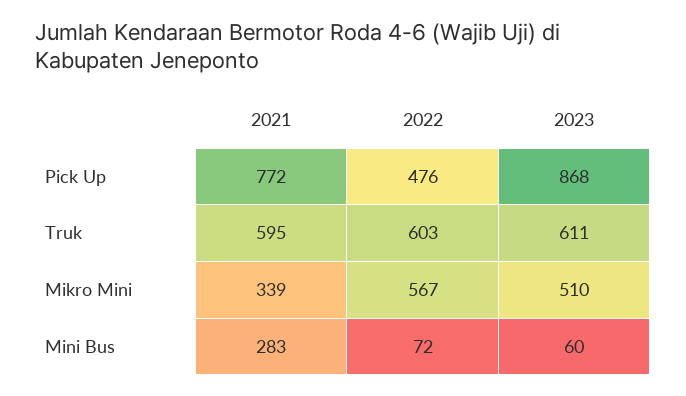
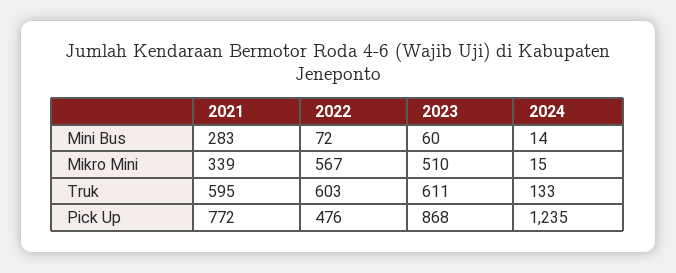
2024, Mini Bus: none -> 14
2024, Mikro Mini: none -> 15
2024, Truk: none -> 133
2024, Pick Up: none -> 1235

